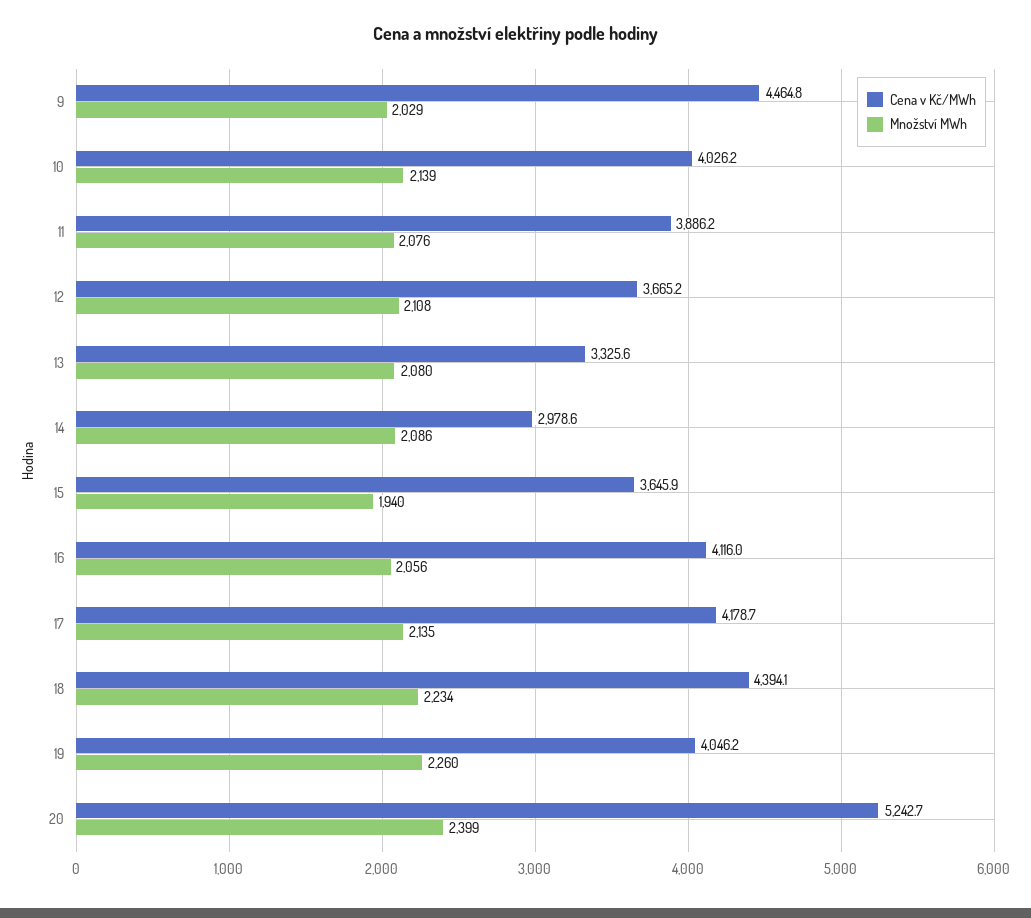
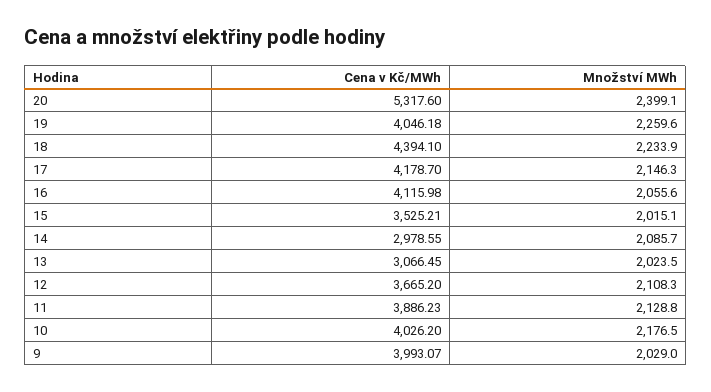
Cena v Kč/MWh, 9: 4464.8 -> 3993.07
Množství MWh, 10: 2139 -> 2176.5
Množství MWh, 11: 2076 -> 2128.8
Cena v Kč/MWh, 13: 3325.6 -> 3066.45
Množství MWh, 13: 2080 -> 2023.5
Cena v Kč/MWh, 15: 3645.9 -> 3525.21
Množství MWh, 15: 1940 -> 2015.1
Množství MWh, 17: 2135 -> 2146.3
Cena v Kč/MWh, 20: 5242.7 -> 5317.6

